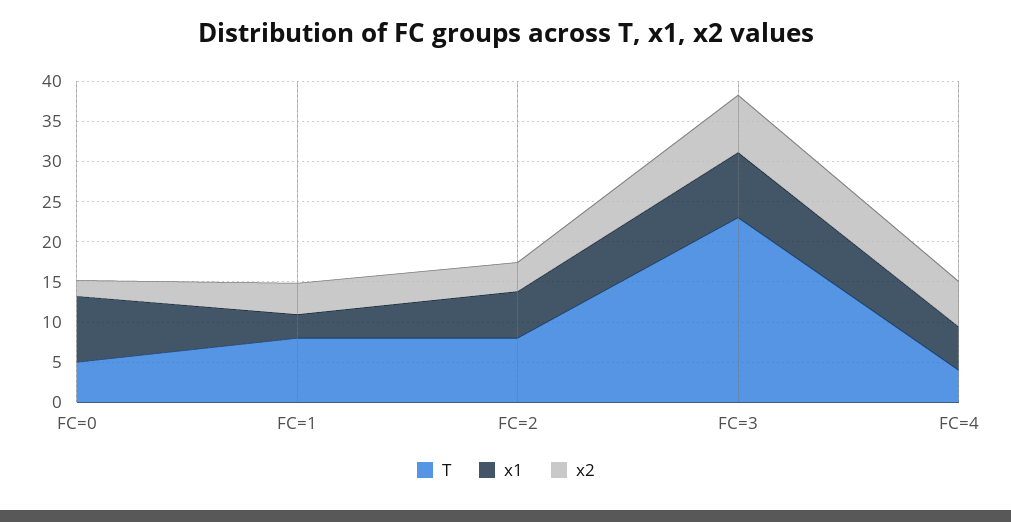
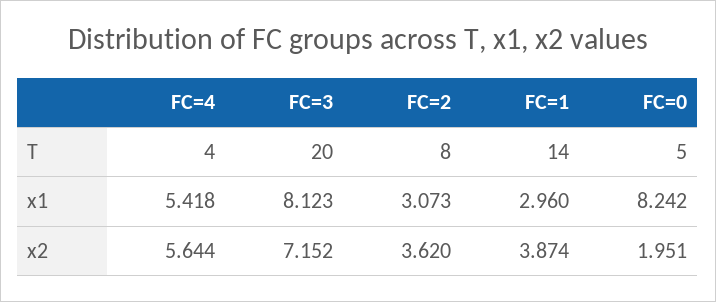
T, FC=1: 8 -> 14
x1, FC=2: 6 -> 3.073
T, FC=3: 23 -> 20

